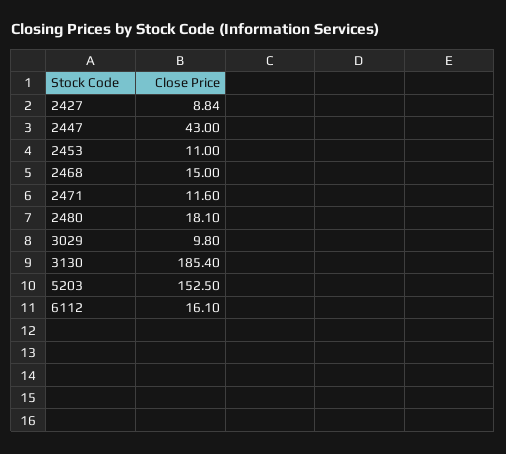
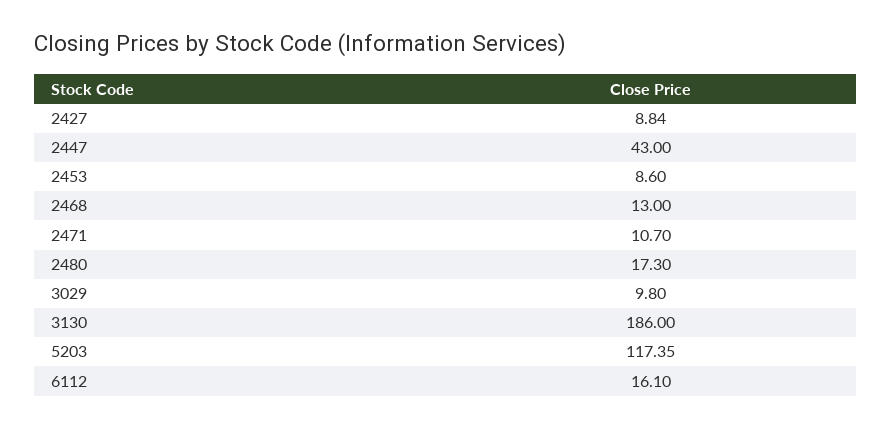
2453: 11 -> 8.6
2468: 15 -> 13
2471: 11.6 -> 10.7
2480: 18.1 -> 17.3
3130: 185.4 -> 186
5203: 152.5 -> 117.35

